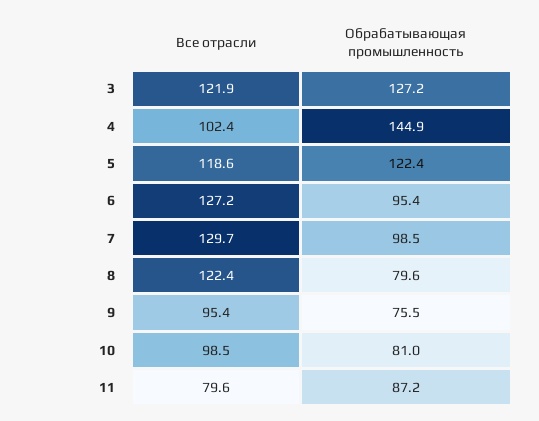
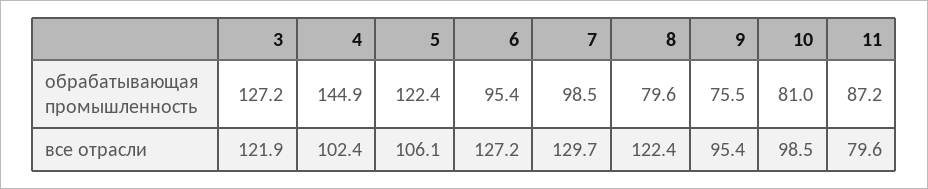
Все отрасли, 5: 118.6 -> 106.1

